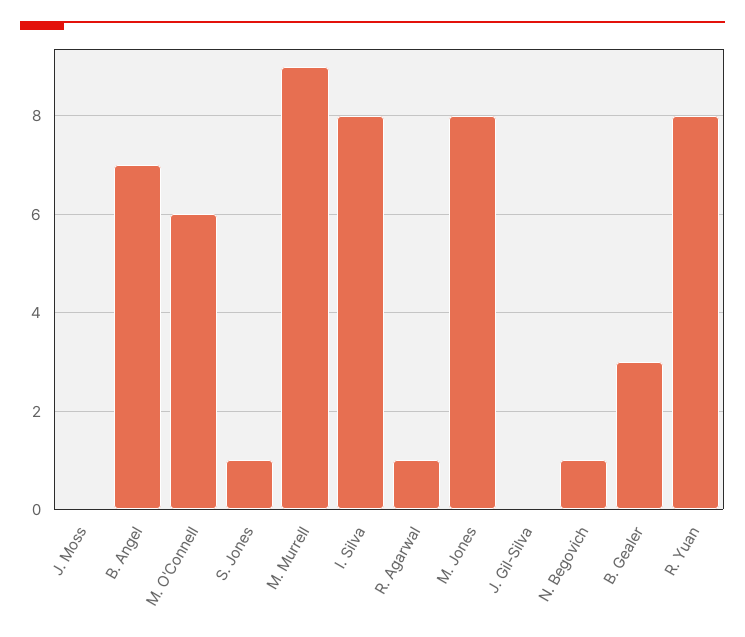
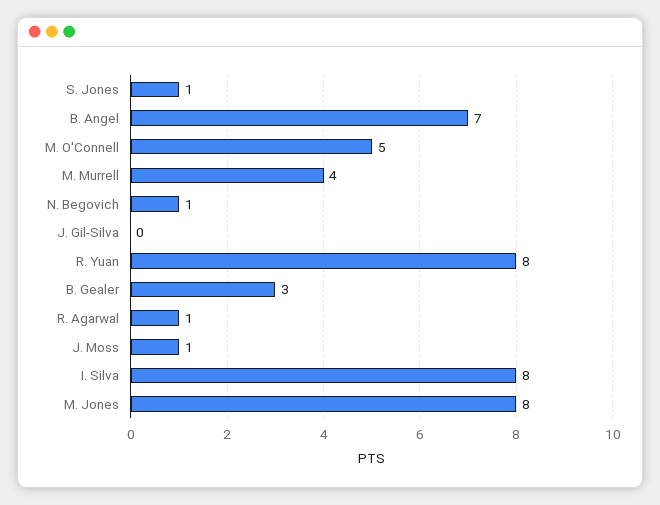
J. Moss: 0 -> 1
M. O'Connell: 6 -> 5
M. Murrell: 9 -> 4

